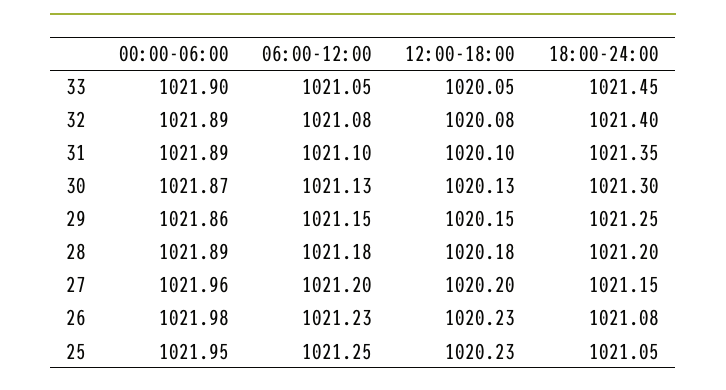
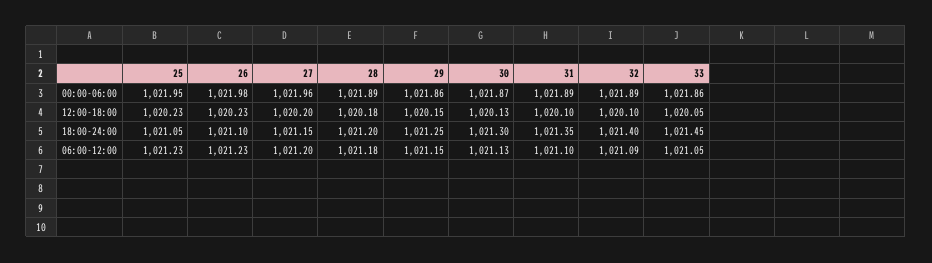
00:00-06:00, 33: 1021.9 -> 1021.86
06:00-12:00, 32: 1021.08 -> 1021.09
12:00-18:00, 32: 1020.08 -> 1020.1
18:00-24:00, 26: 1021.08 -> 1021.1
06:00-12:00, 25: 1021.25 -> 1021.23

